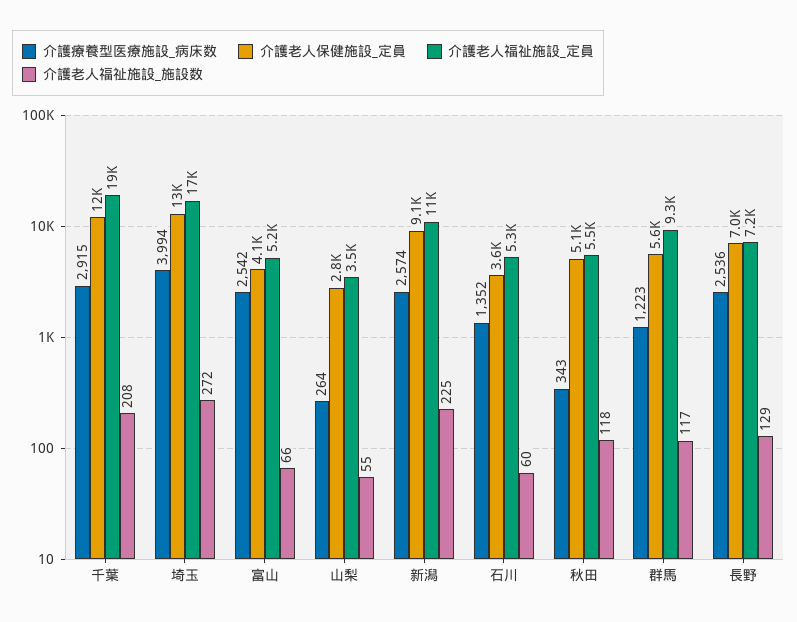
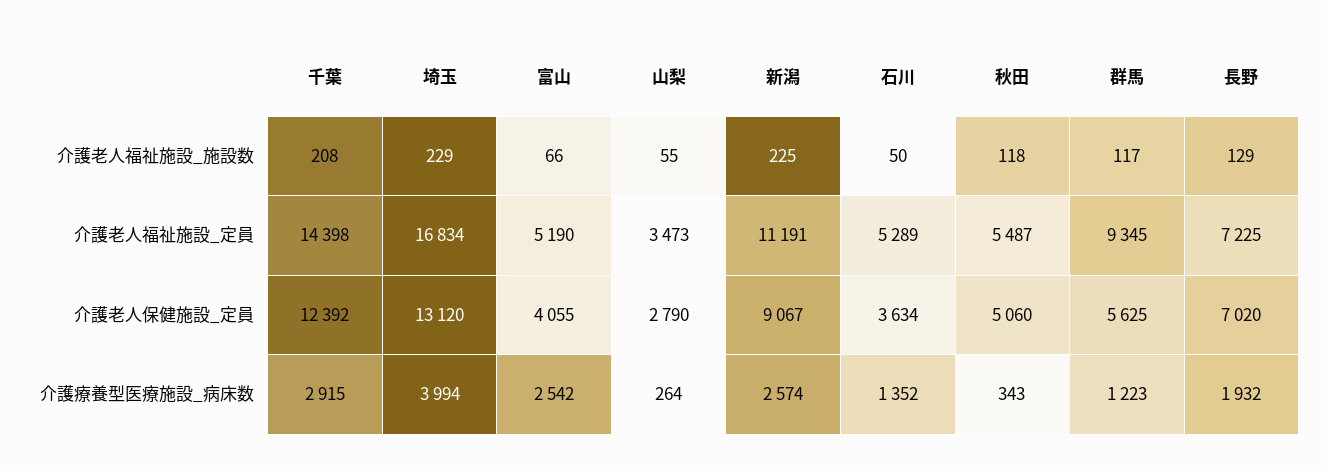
介護老人福祉施設_定員, 千葉: 19000 -> 14398
介護老人福祉施設_施設数, 埼玉: 272 -> 229
介護老人福祉施設_施設数, 石川: 60 -> 50
介護療養型医療施設_病床数, 長野: 2536 -> 1932

